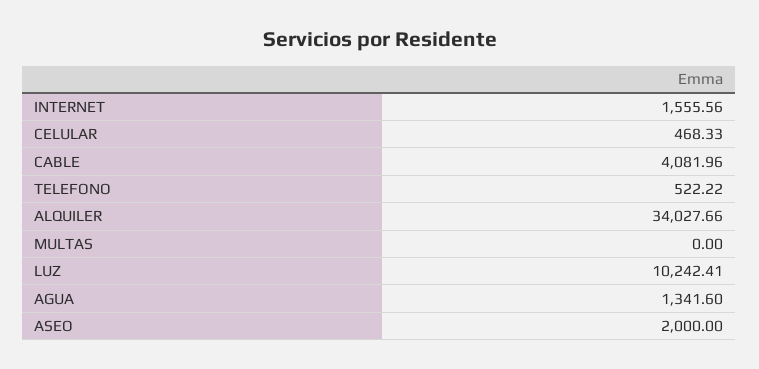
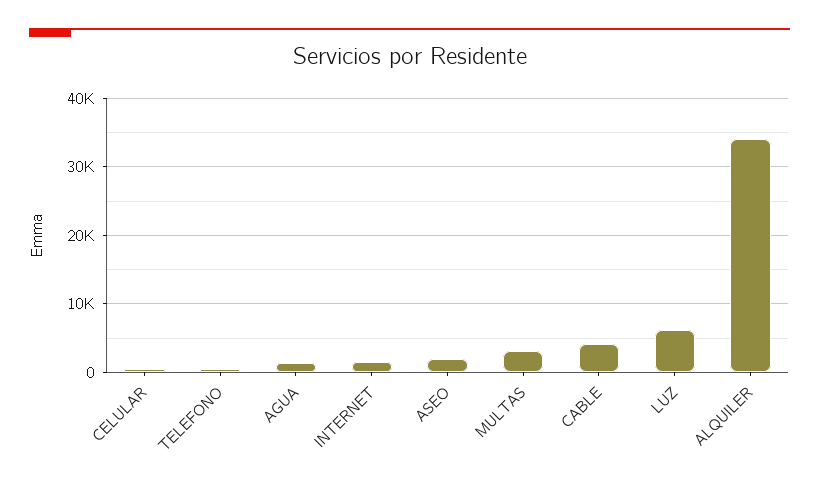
MULTAS: 0 -> 3000
LUZ: 10242.41 -> 6000

